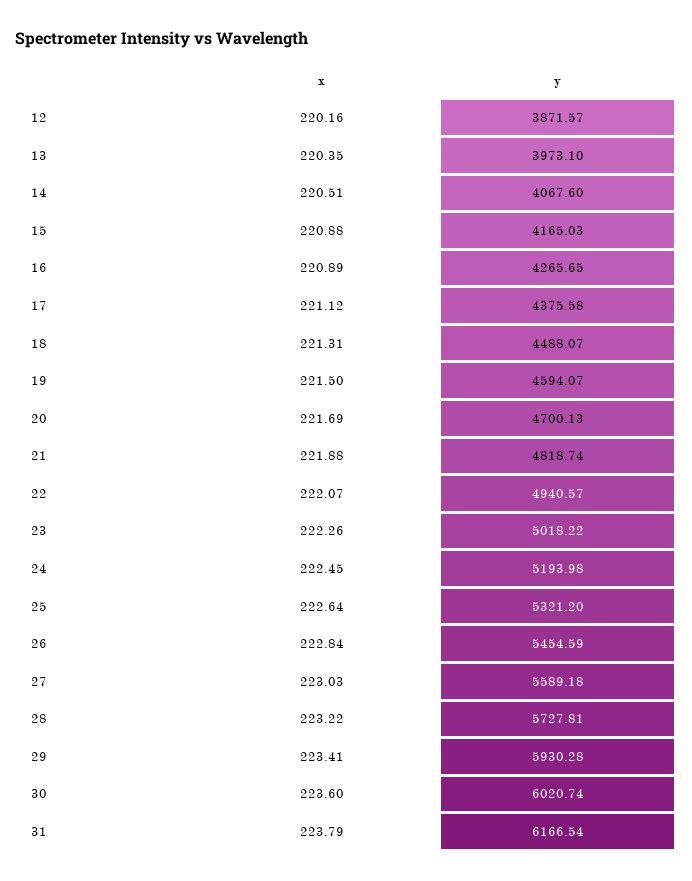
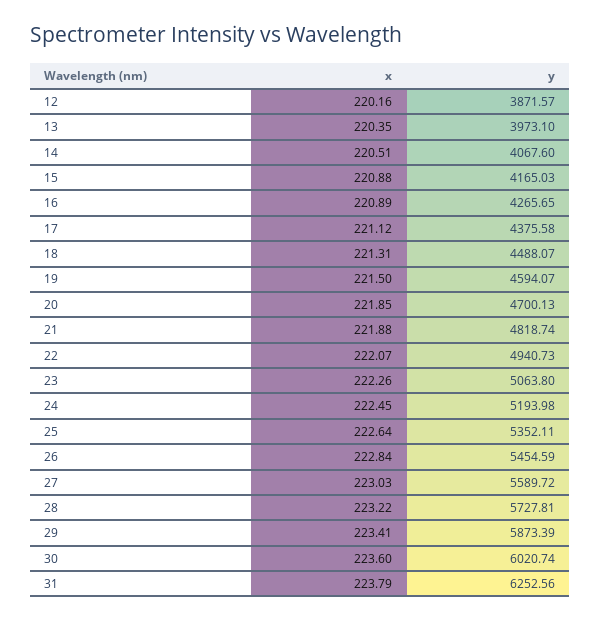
x, 20: 221.69 -> 221.85
y, 22: 4940.57 -> 4940.73
y, 23: 5018.22 -> 5063.8
y, 25: 5321.2 -> 5352.11
y, 27: 5589.18 -> 5589.72
y, 29: 5930.28 -> 5873.39
y, 31: 6166.54 -> 6252.56

